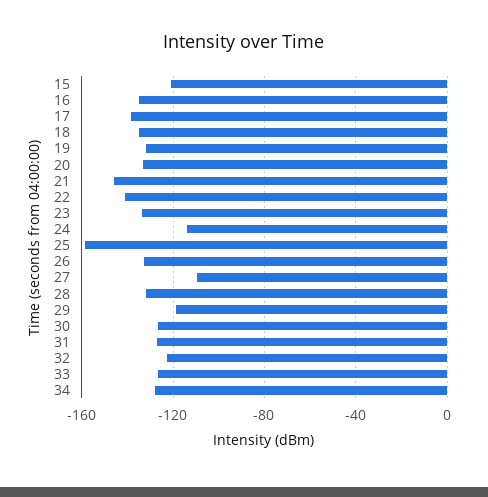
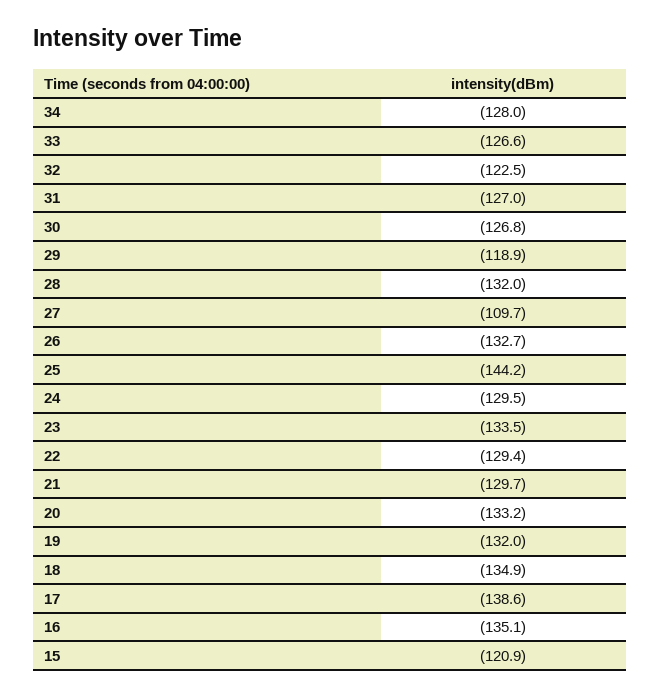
21: -145 -> -129.7
22: -140 -> -129.4
24: -115 -> -129.5
25: -160 -> -144.2

